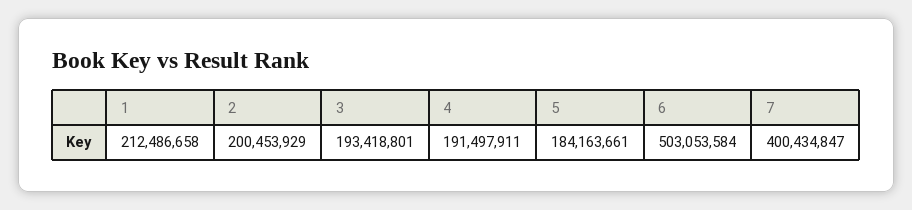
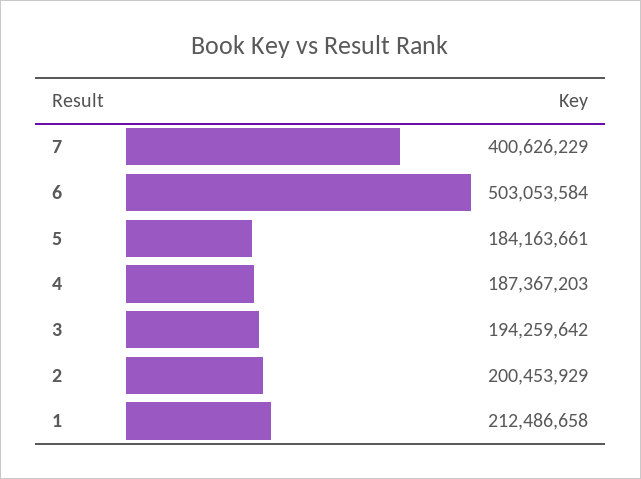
3: 193418801 -> 194259642
4: 191497911 -> 187367203
7: 400434847 -> 400626229

